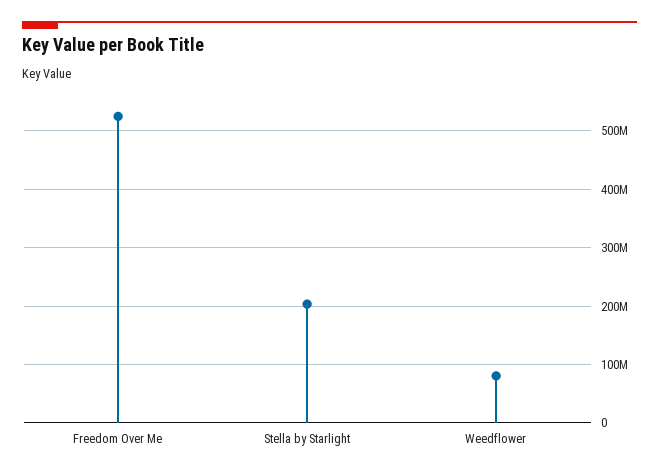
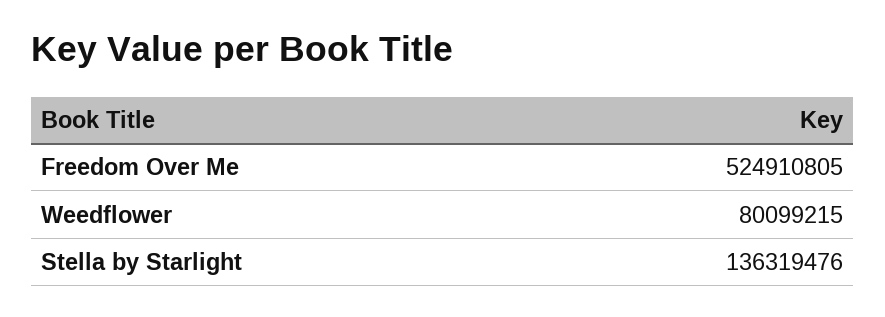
Stella by Starlight: 200000000 -> 136319476

